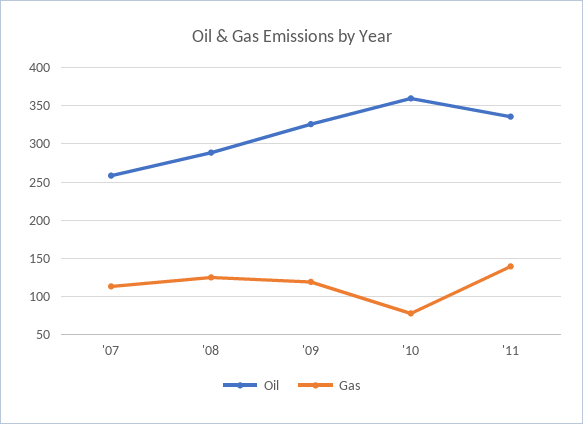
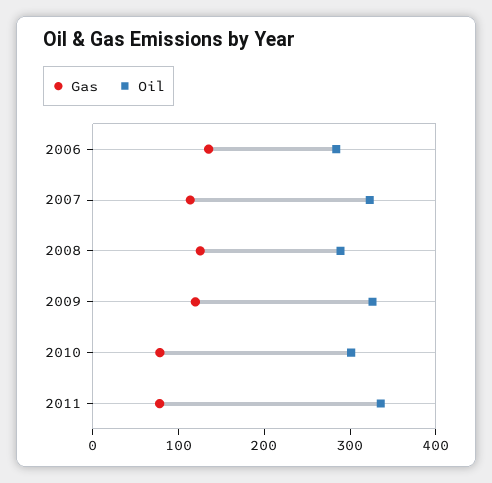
Oil, '07: 260 -> 320
Oil, '10: 360 -> 300
Gas, '11: 140 -> 80
Gas, 2006: none -> 140
Oil, 2006: none -> 280

